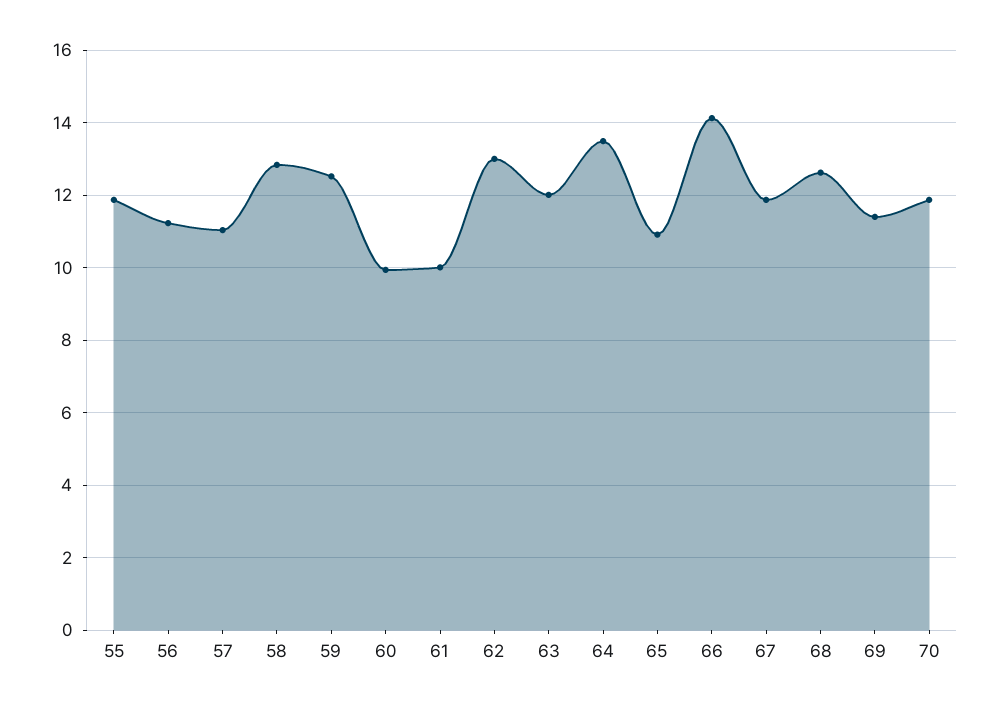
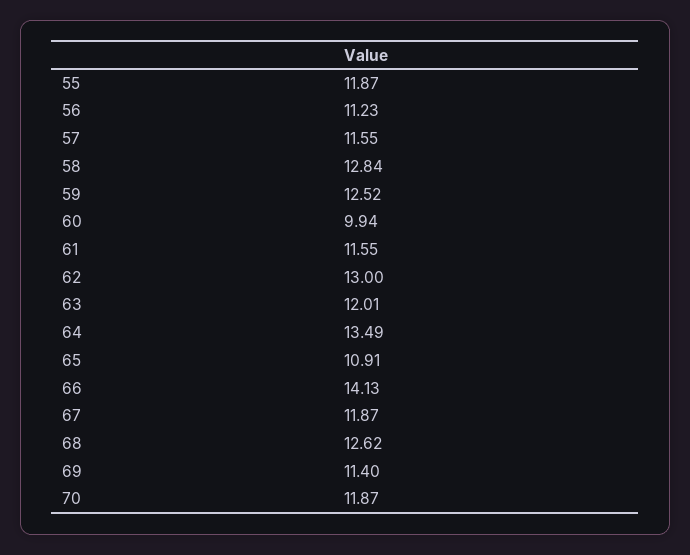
57: 11 -> 11.55
61: 10 -> 11.55

